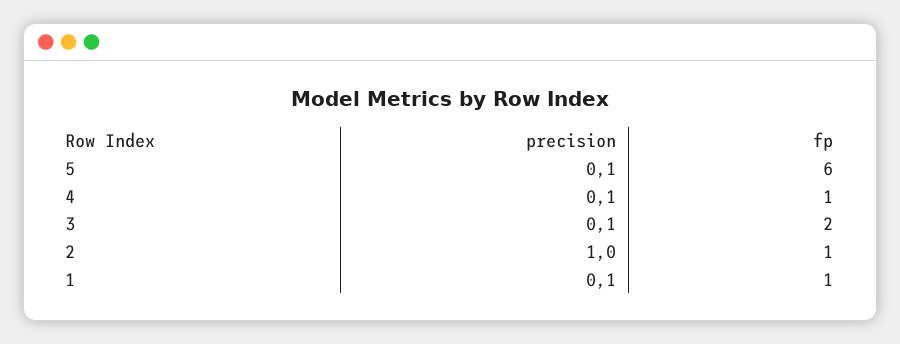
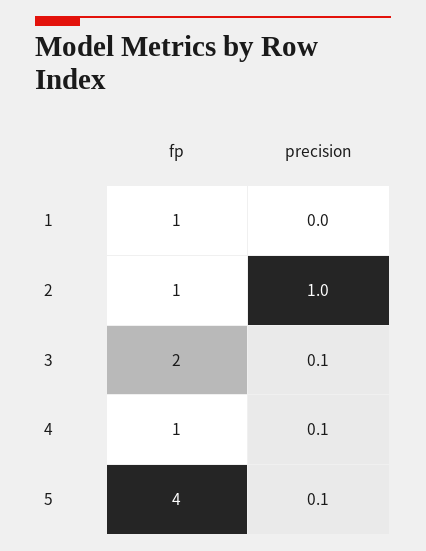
fp, 5: 6 -> 4
precision, 1: 0.1 -> 0

